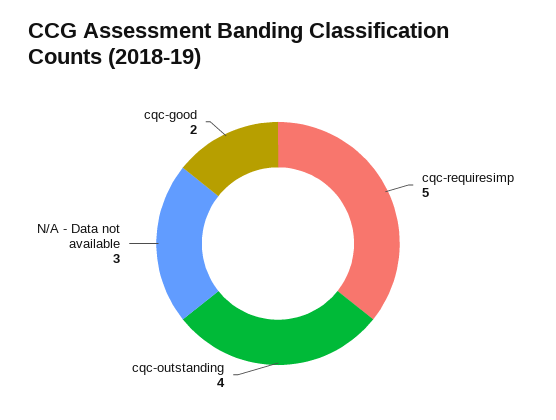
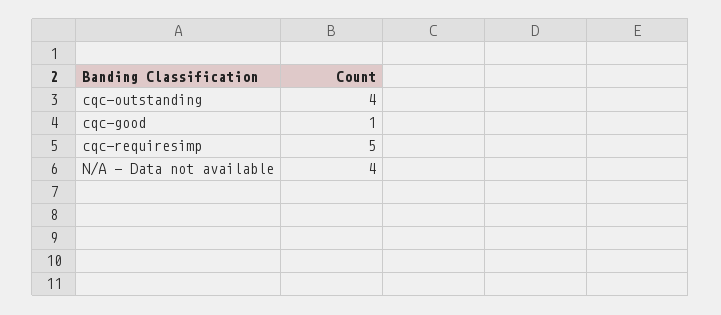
N/A - Data not available: 3 -> 4
cqc-good: 2 -> 1

